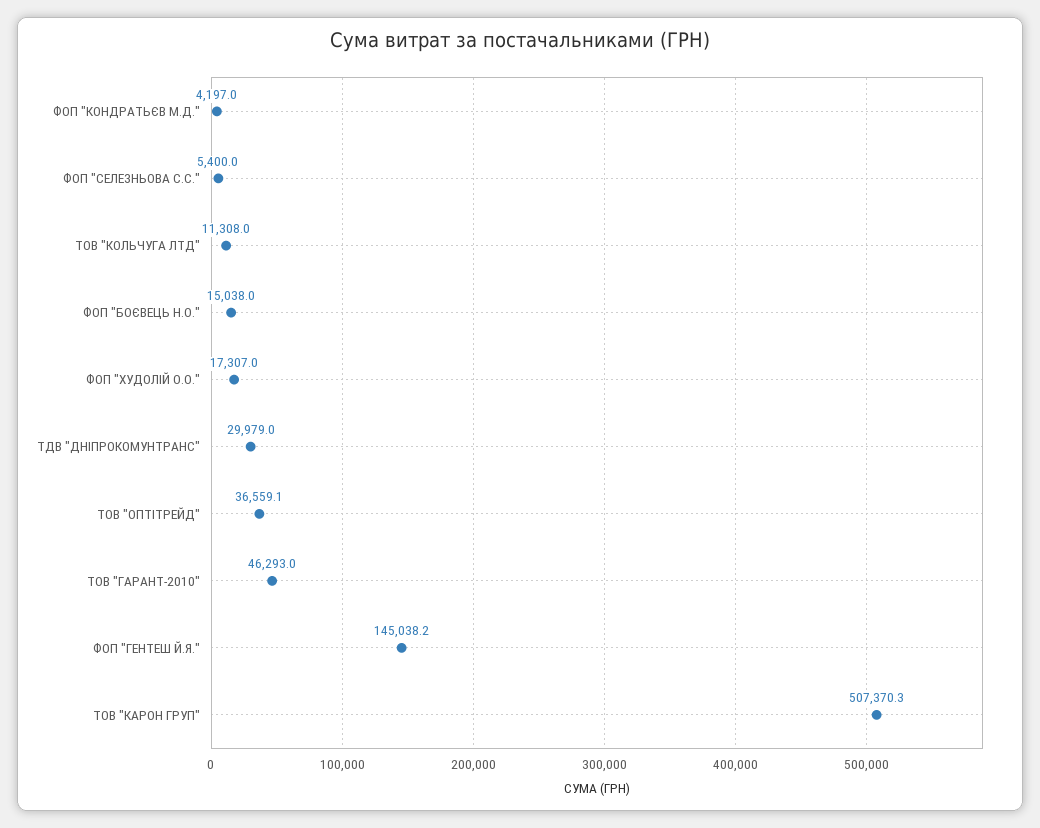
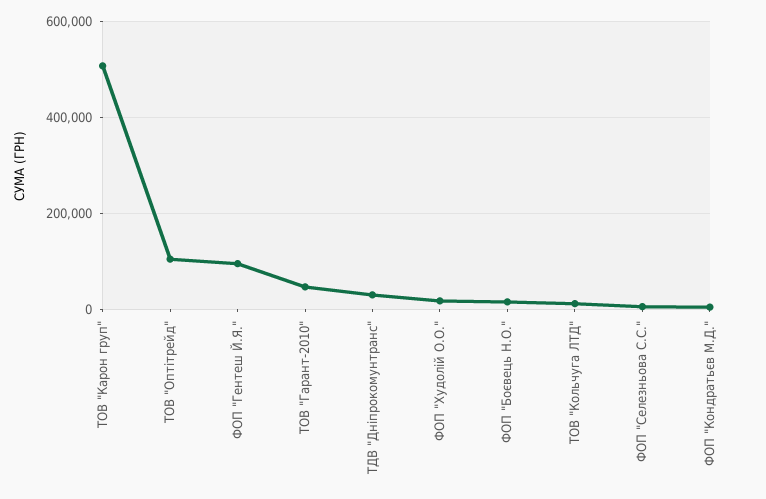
ТОВ "ОПТІТРЕЙД": 36559.1 -> 100000
ФОП "ГЕНТЕШ Й.Я.": 145038.2 -> 100000

